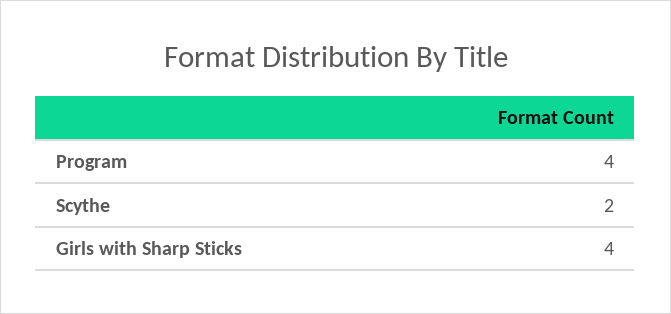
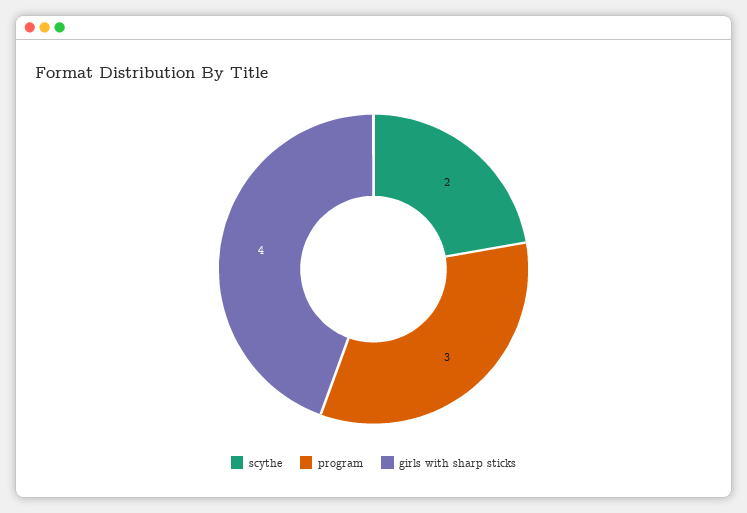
Program: 4 -> 3

